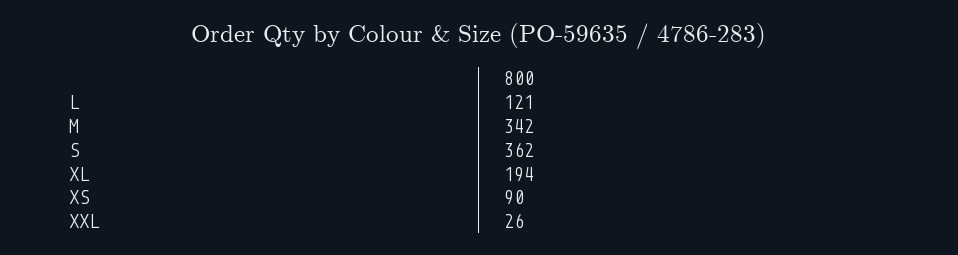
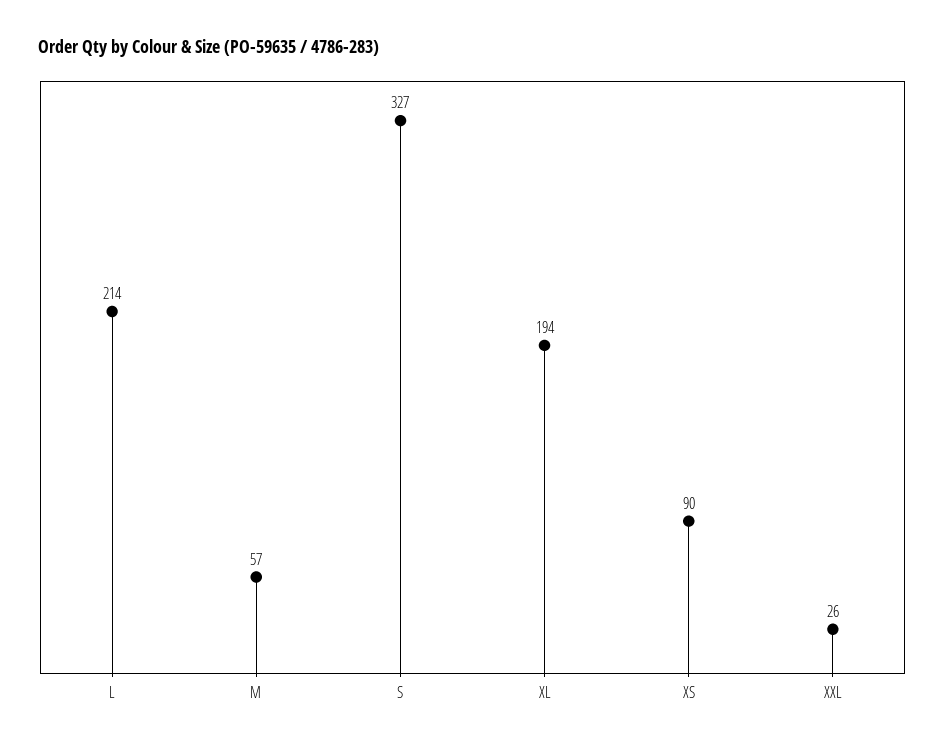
L: 121 -> 214
M: 342 -> 57
S: 362 -> 327

